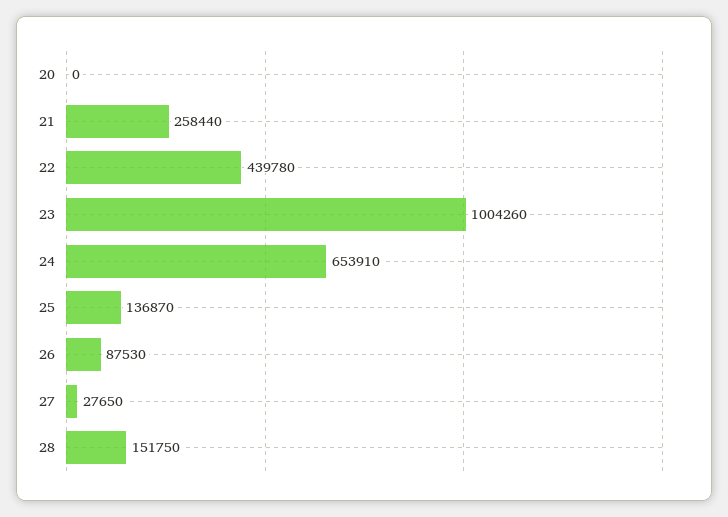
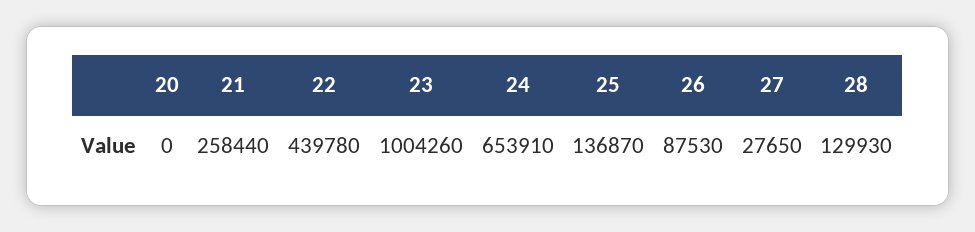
28: 151750 -> 129930

